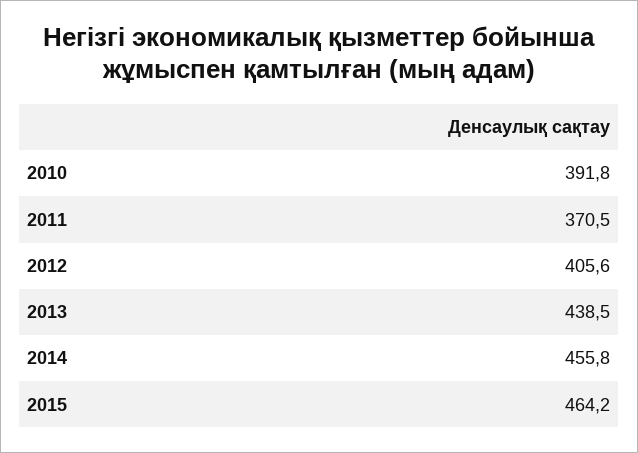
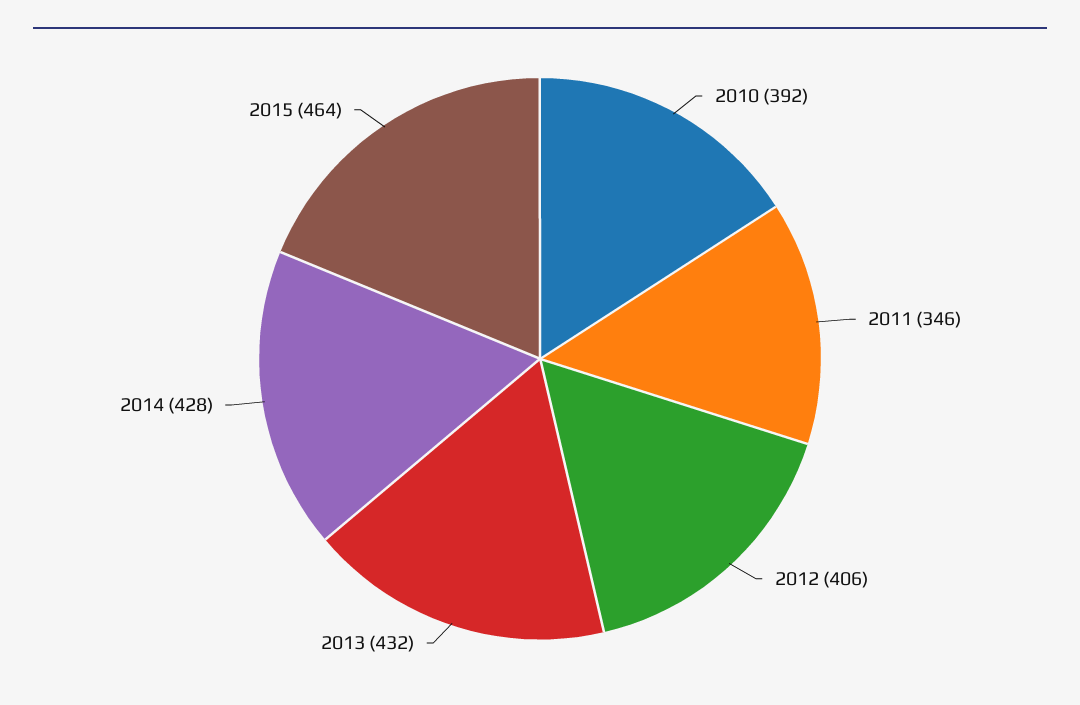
2011: 370.5 -> 346
2013: 438.5 -> 432
2014: 455.8 -> 428

